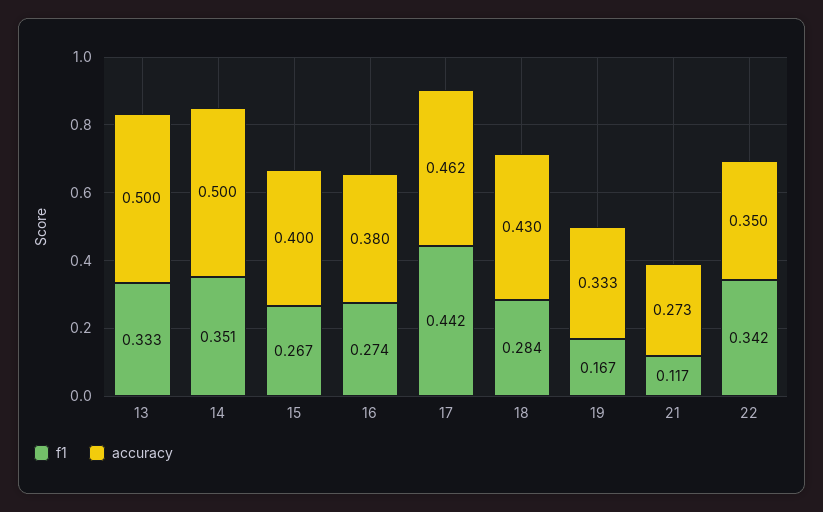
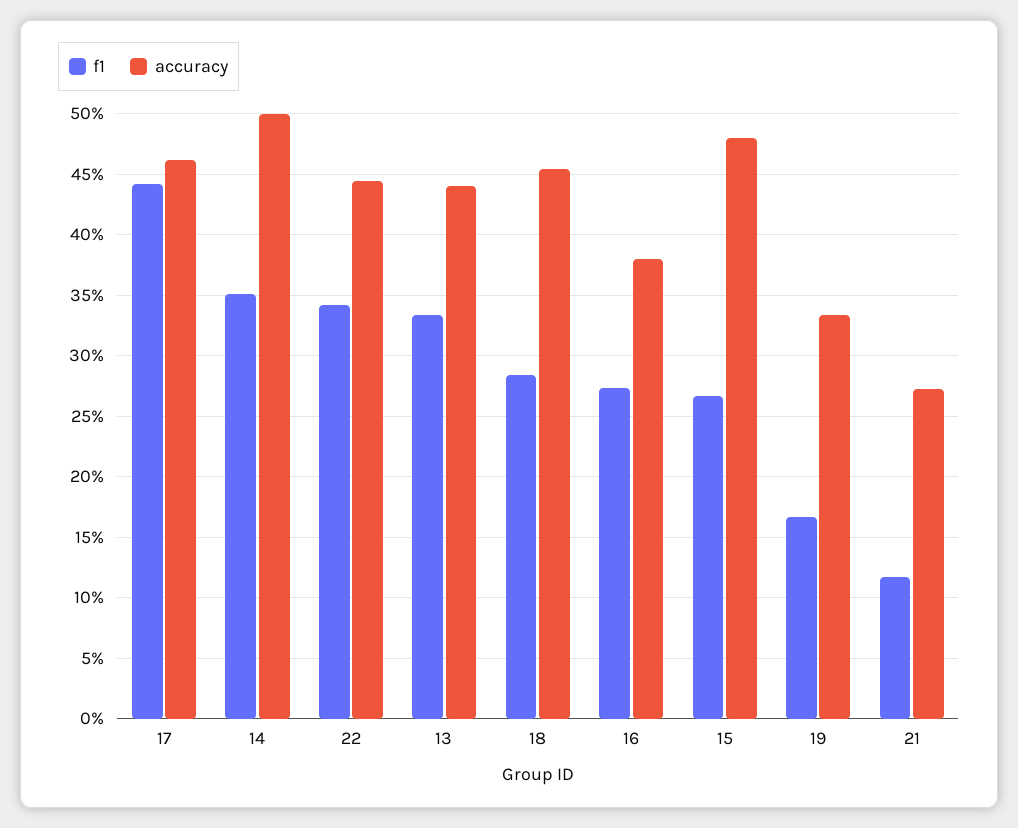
accuracy, 13: 0.5 -> 0.44
accuracy, 15: 0.4 -> 0.48
accuracy, 18: 0.43 -> 0.455
accuracy, 22: 0.35 -> 0.445

